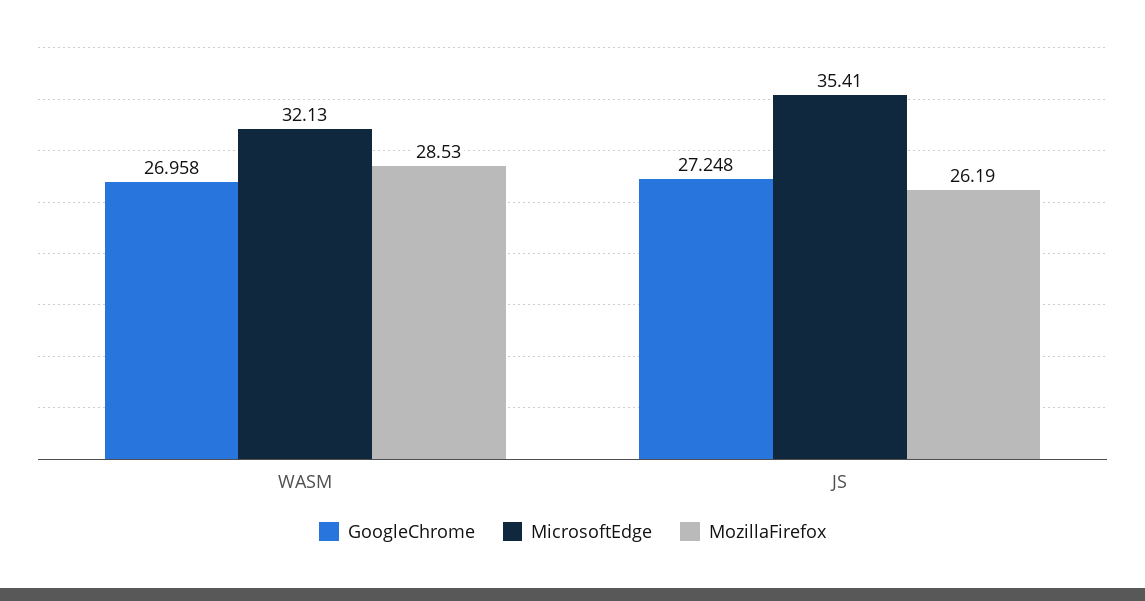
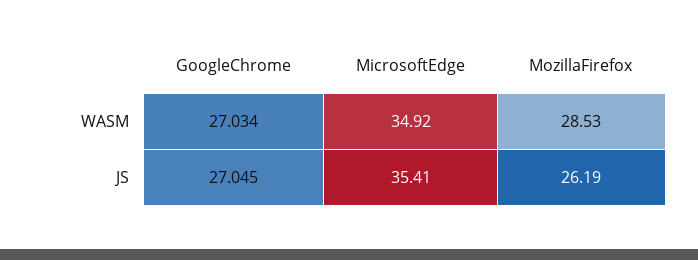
GoogleChrome, WASM: 26.958 -> 27.034
MicrosoftEdge, WASM: 32.13 -> 34.92
GoogleChrome, JS: 27.248 -> 27.045

